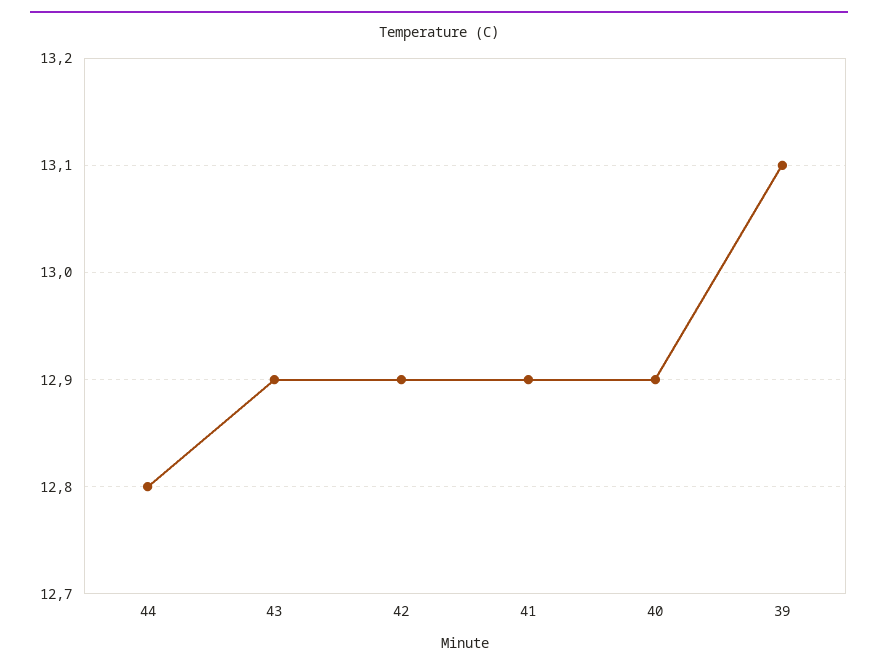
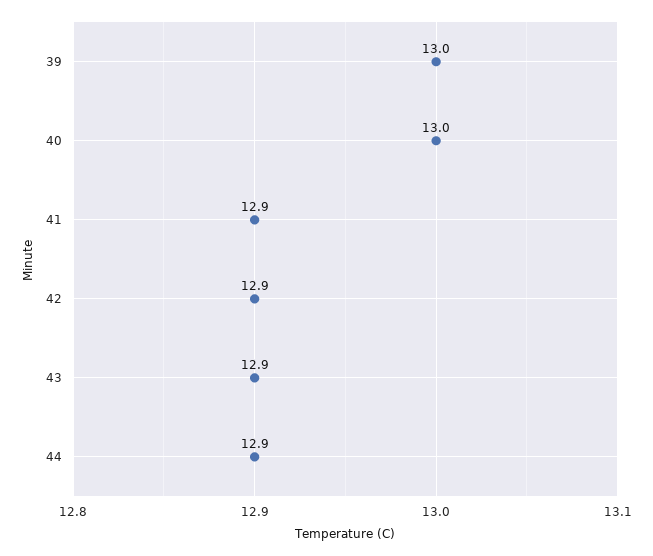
44: 12.8 -> 12.9
40: 12.9 -> 13
39: 13.1 -> 13

